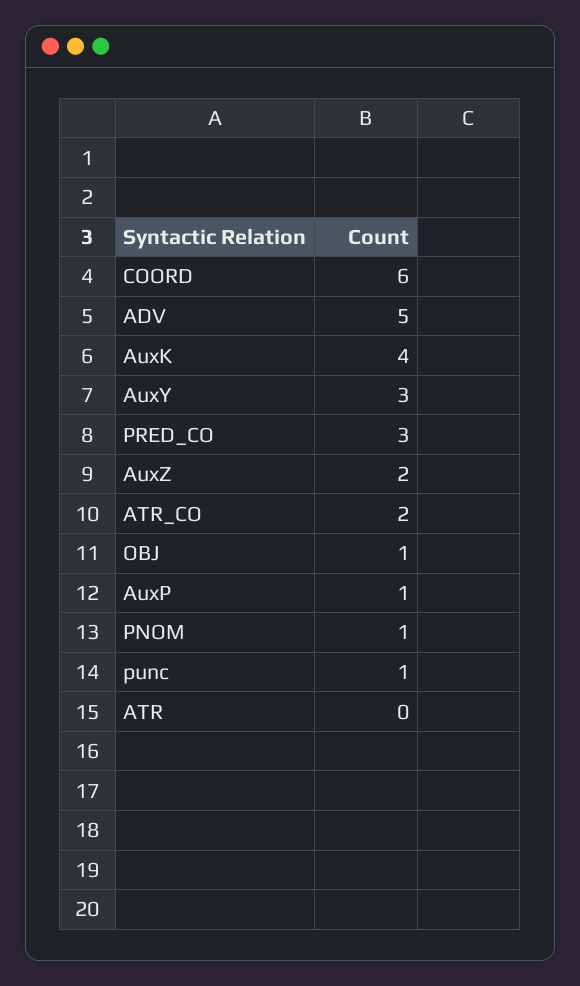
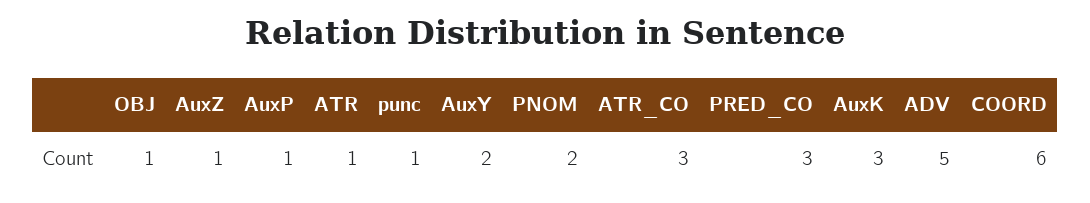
AuxK: 4 -> 3
AuxY: 3 -> 2
AuxZ: 2 -> 1
ATR_CO: 2 -> 3
PNOM: 1 -> 2
ATR: 0 -> 1

